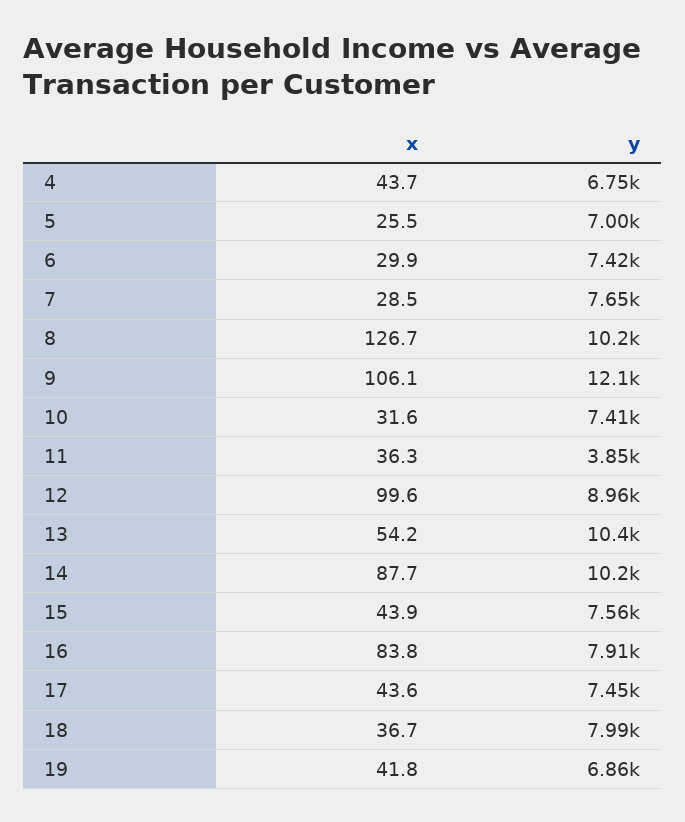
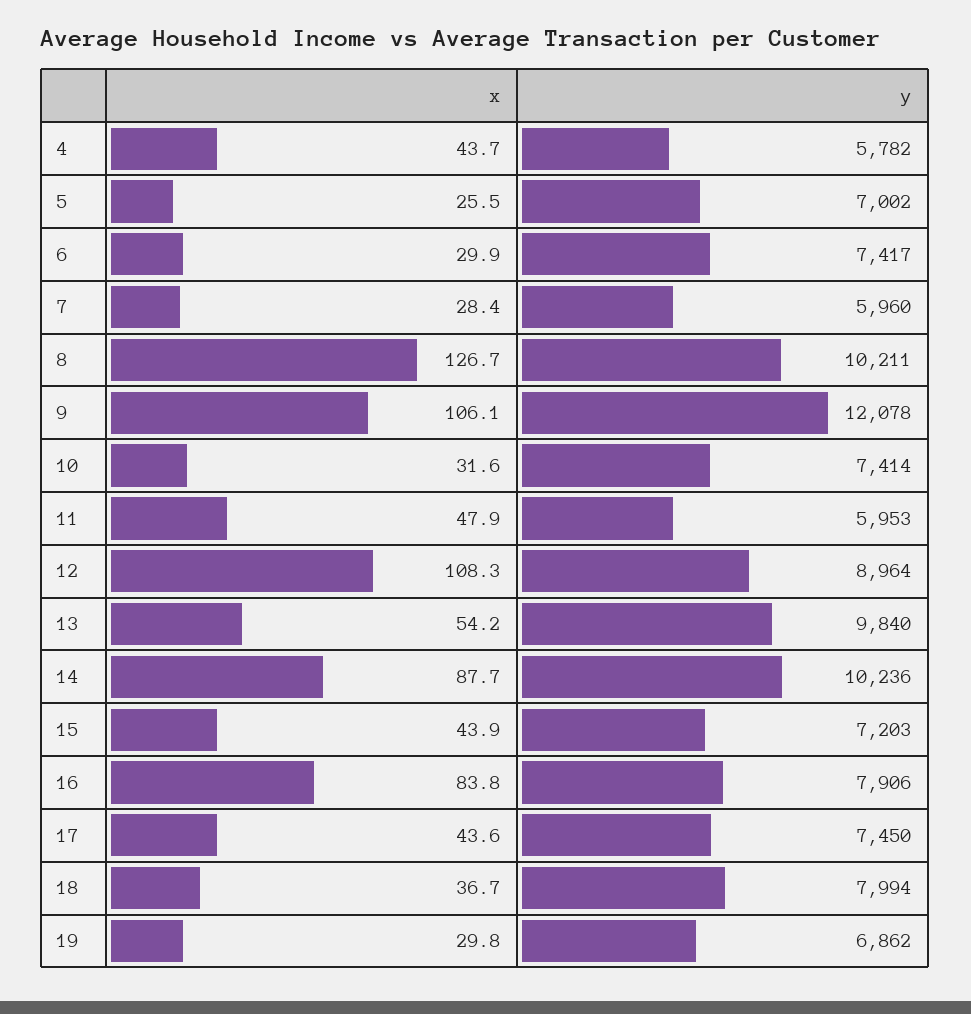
y, 4: 6750 -> 5782
x, 7: 28.5 -> 28.4
y, 7: 7650 -> 5960
x, 11: 36.3 -> 47.9
y, 11: 3850 -> 5953
x, 12: 99.6 -> 108.3
y, 13: 10400 -> 9840
y, 15: 7560 -> 7203
x, 19: 41.8 -> 29.8

